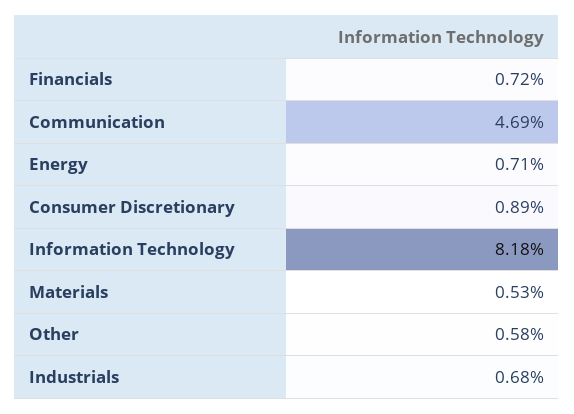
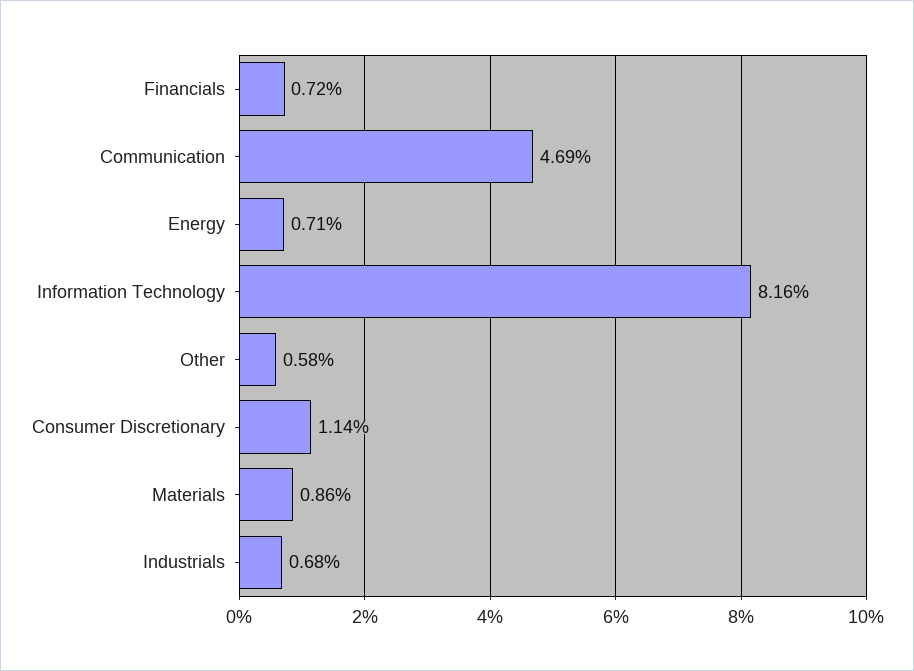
Consumer Discretionary: 0.89 -> 1.14
Information Technology: 8.18 -> 8.16
Materials: 0.53 -> 0.86

